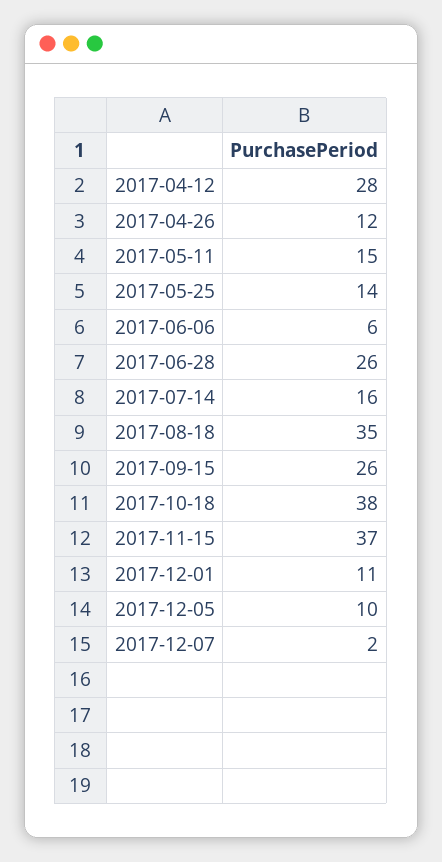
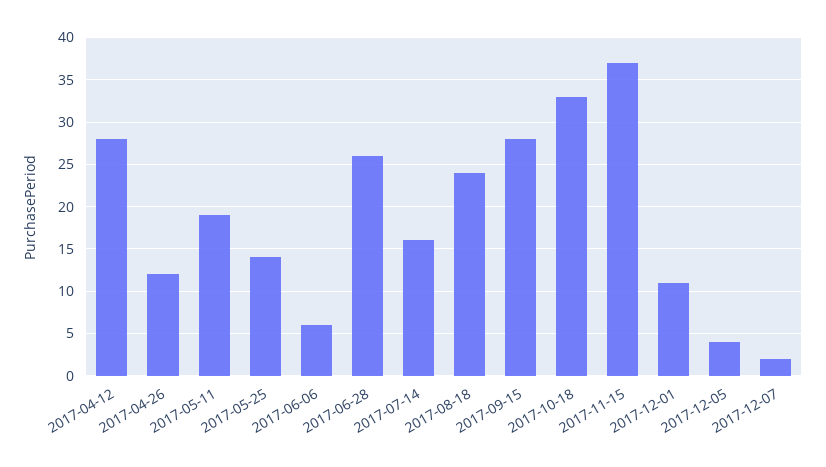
2017-05-11: 15 -> 19
2017-08-18: 35 -> 24
2017-09-15: 26 -> 28
2017-10-18: 38 -> 33
2017-12-05: 10 -> 4

